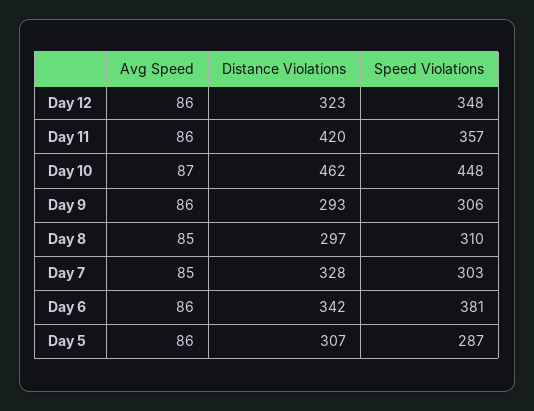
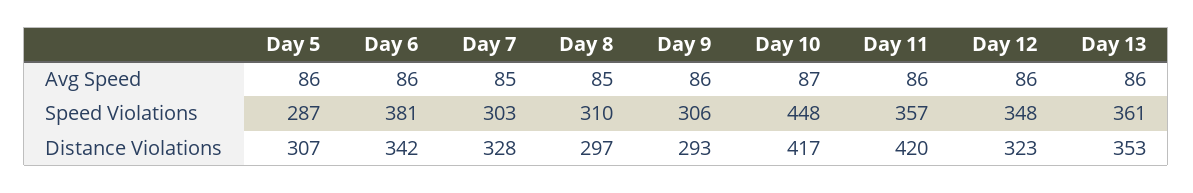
Distance Violations, Day 10: 462 -> 417
Avg Speed, Day 13: none -> 86
Speed Violations, Day 13: none -> 361
Distance Violations, Day 13: none -> 353

